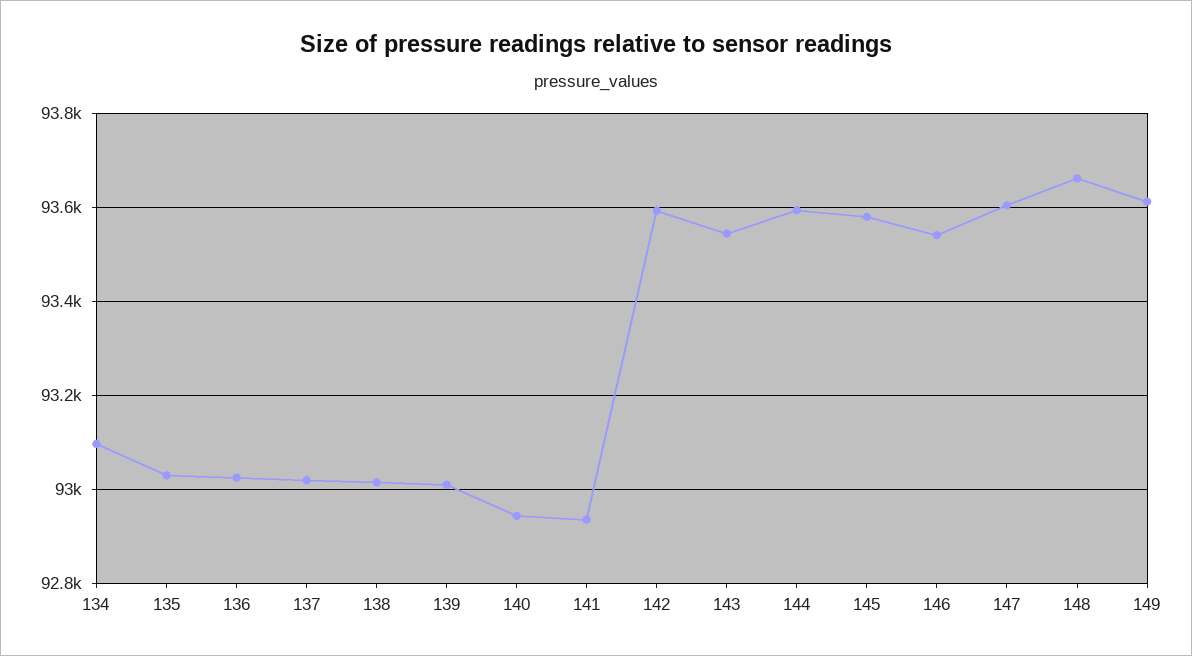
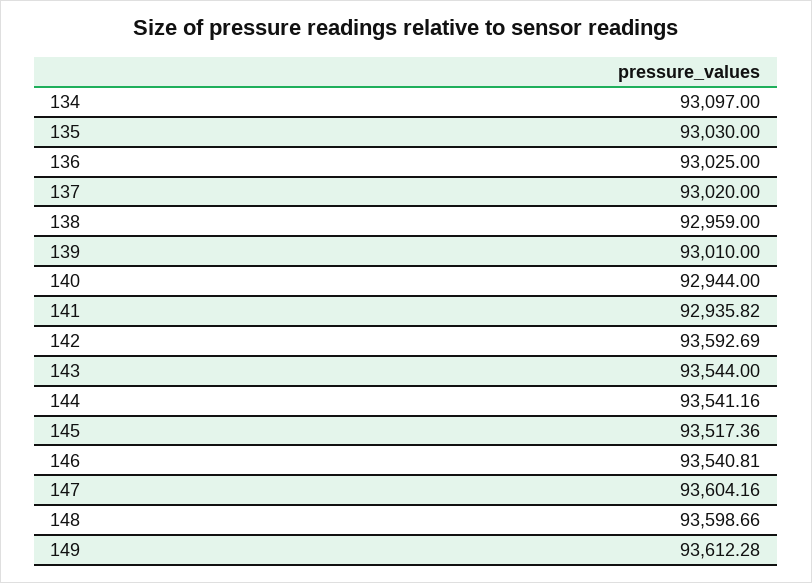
138: 93020 -> 92959
144: 93600 -> 93541.16
145: 93580 -> 93517.36
148: 93660 -> 93598.66

